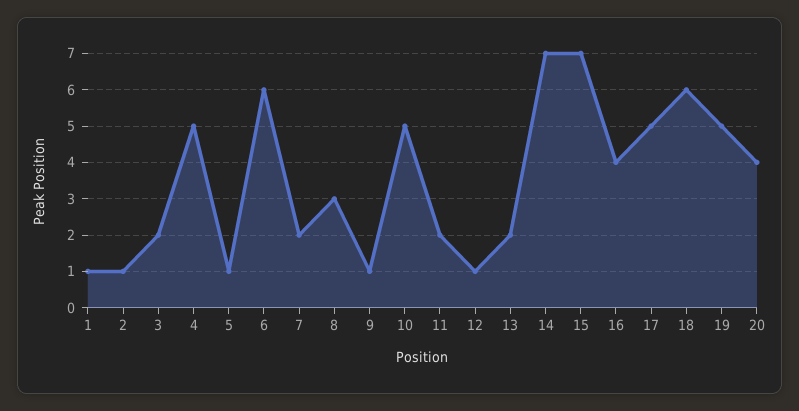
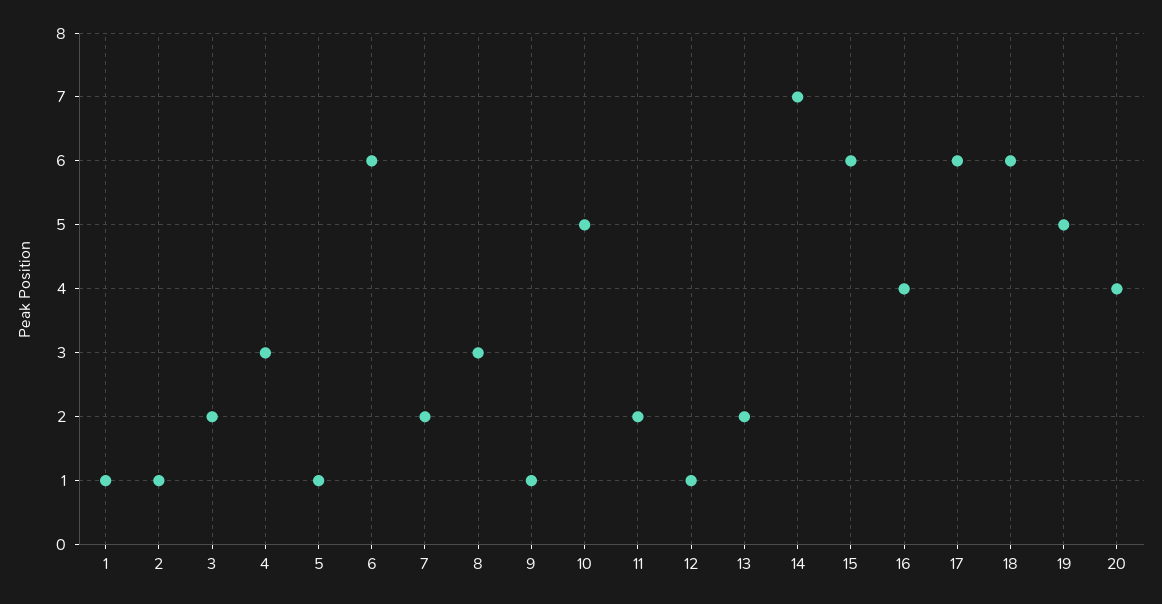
4: 5 -> 3
15: 7 -> 6
17: 5 -> 6

